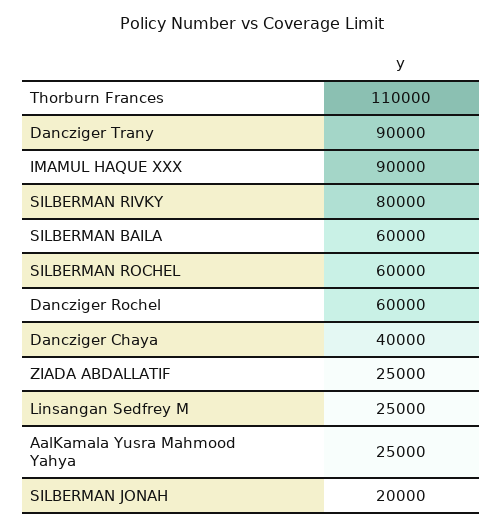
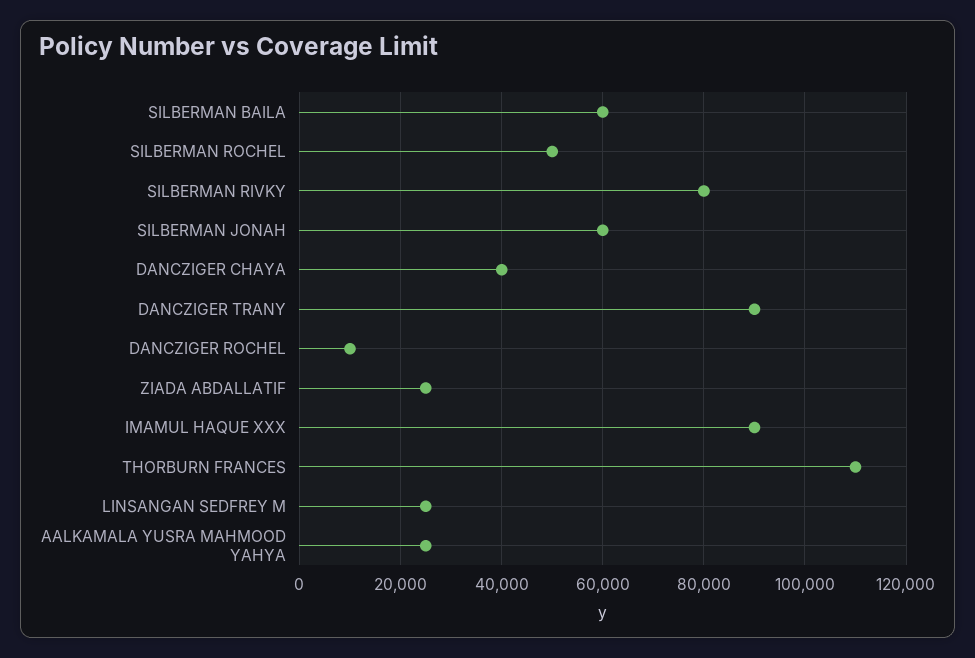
SILBERMAN ROCHEL: 60000 -> 50000
Dancziger Rochel: 60000 -> 10000
SILBERMAN JONAH: 20000 -> 60000

